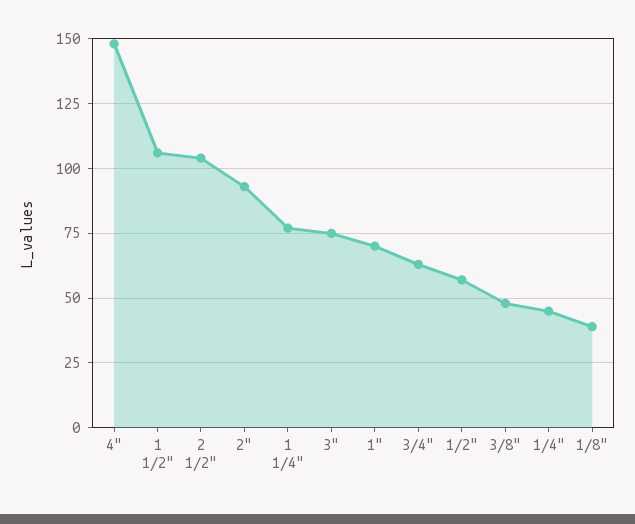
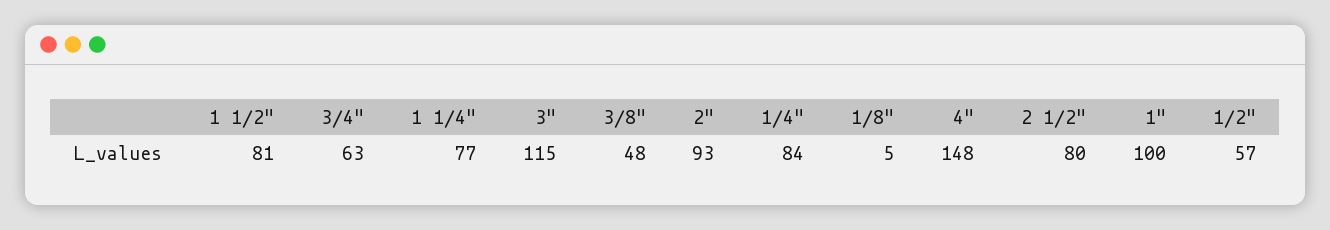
1 1/2": 105 -> 81
2 1/2": 105 -> 80
3": 75 -> 115
1": 70 -> 100
1/4": 45 -> 84
1/8": 40 -> 5

